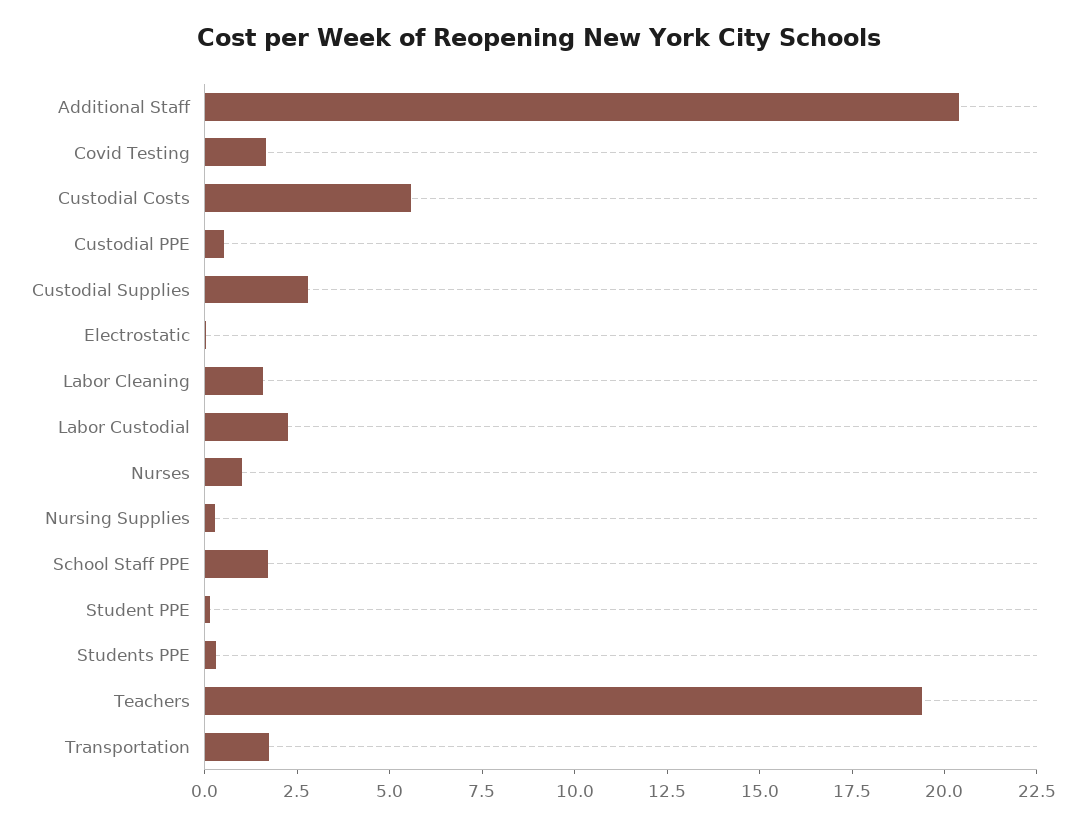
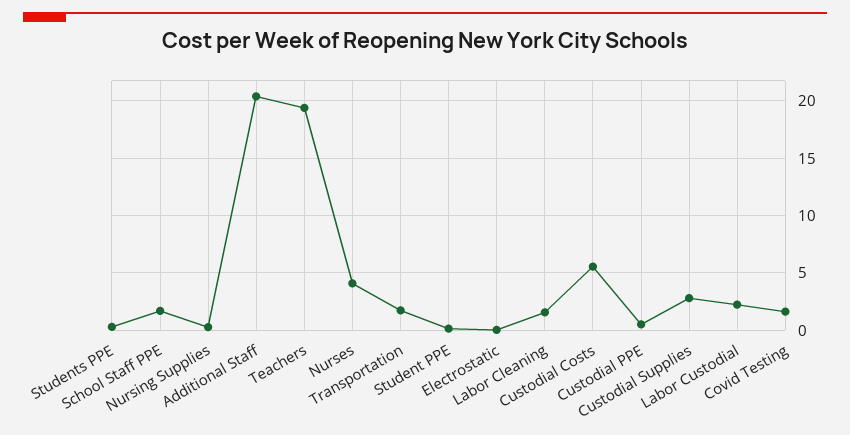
Nurses: 1 -> 4

